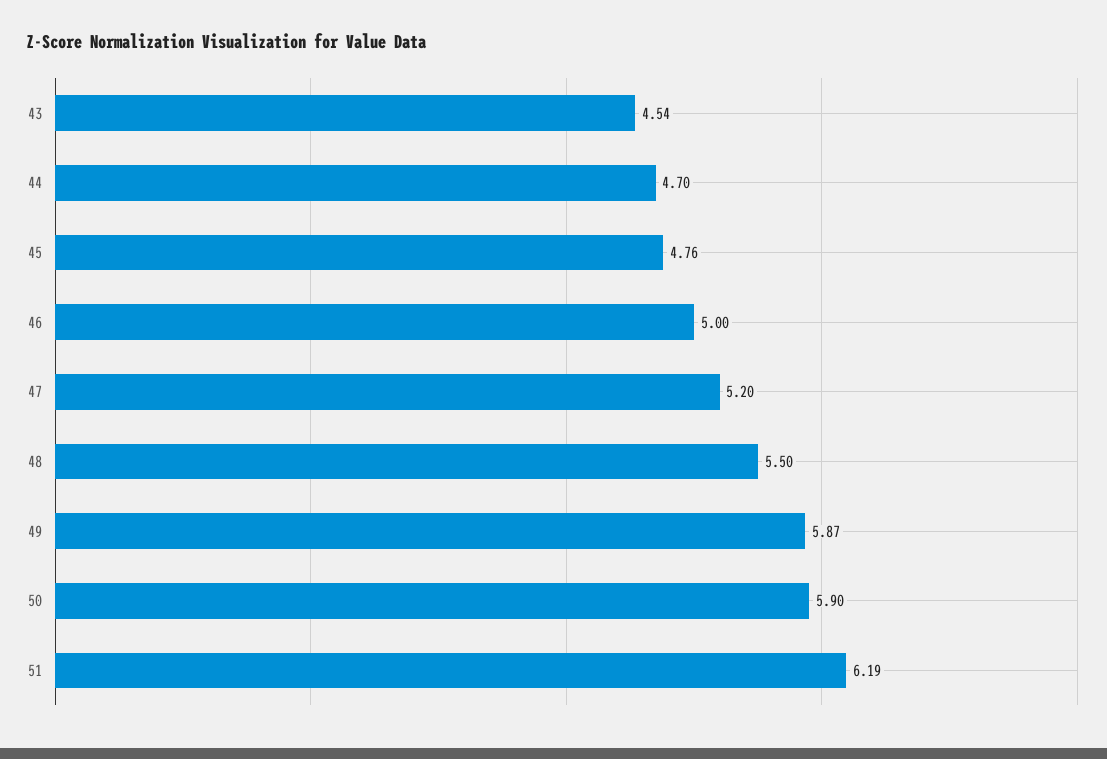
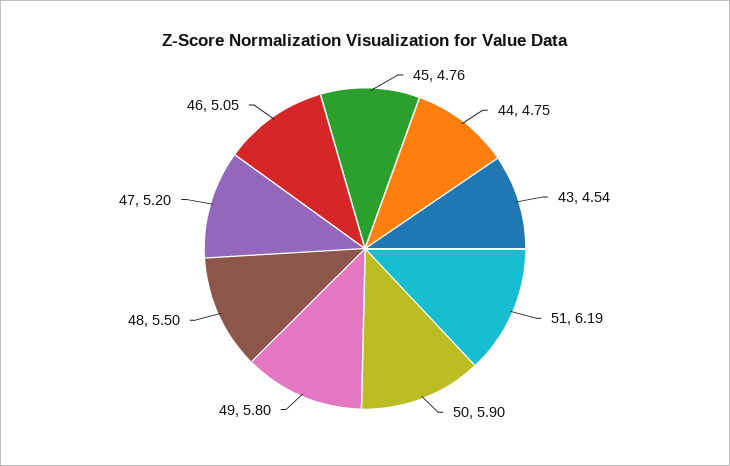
44: 4.7 -> 4.75
46: 5 -> 5.05
49: 5.87 -> 5.8

